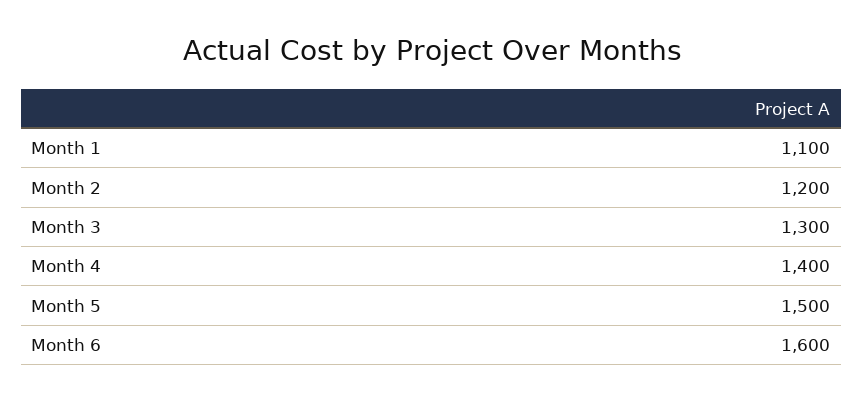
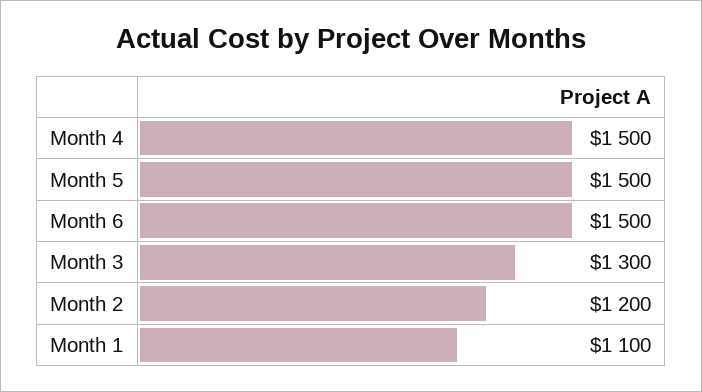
Month 4: 1400 -> 1500
Month 6: 1600 -> 1500

